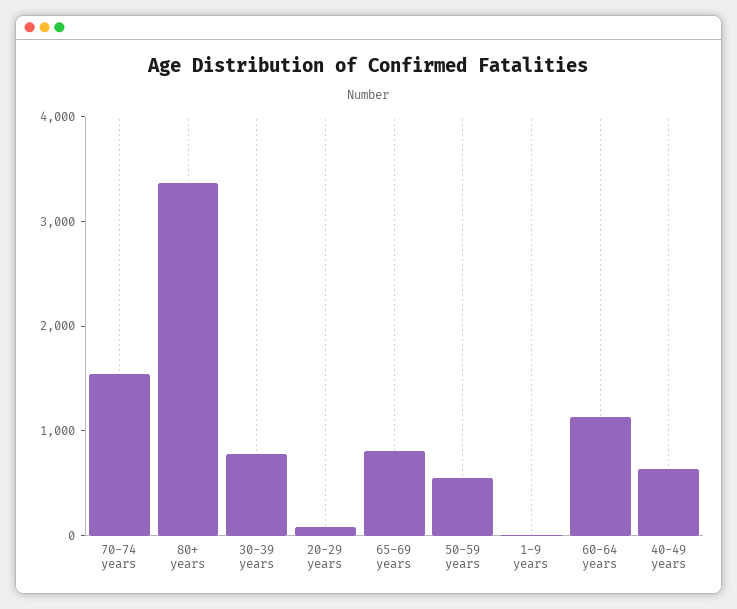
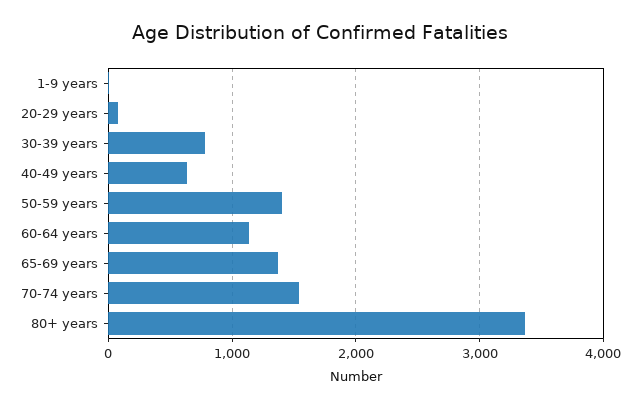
65-69 years: 800 -> 1400
50-59 years: 600 -> 1400

